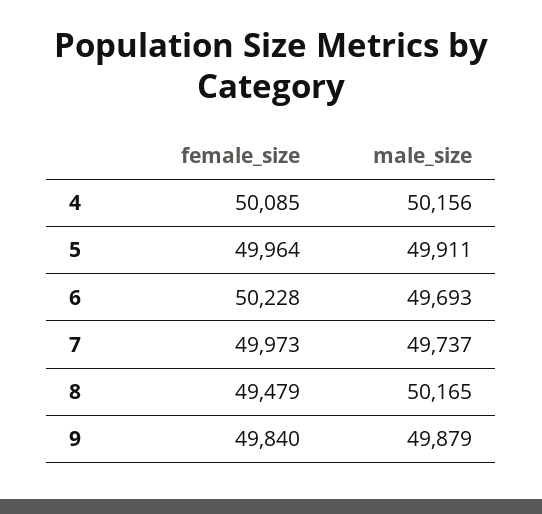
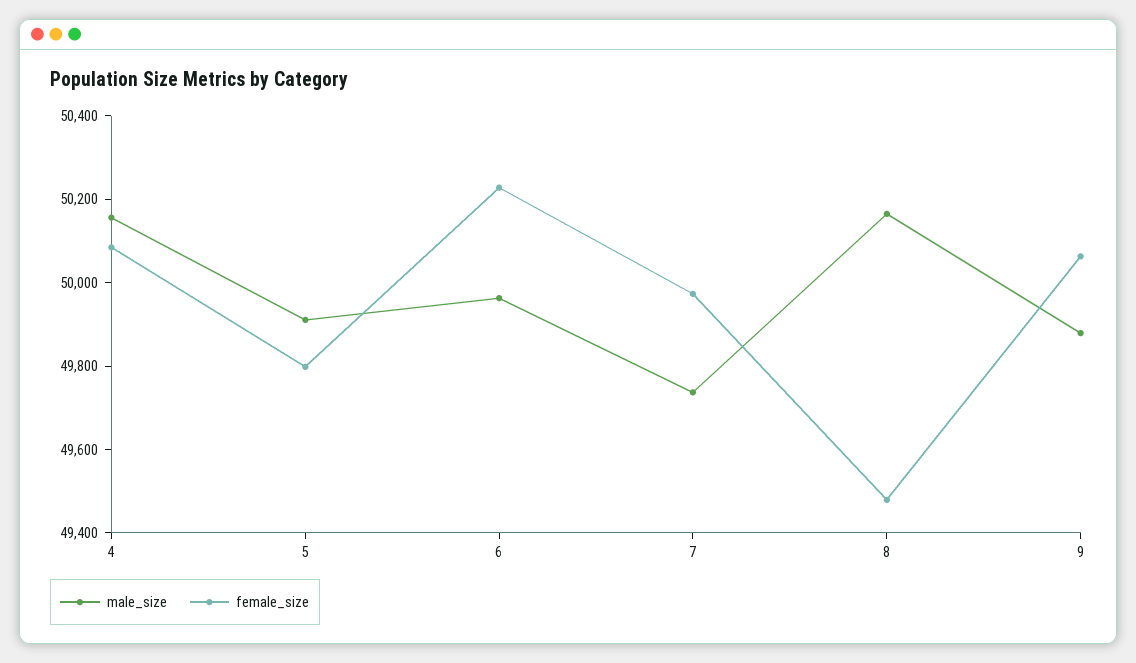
female_size, 5: 49964 -> 49800
male_size, 6: 49693 -> 49950
female_size, 9: 49840 -> 50050

